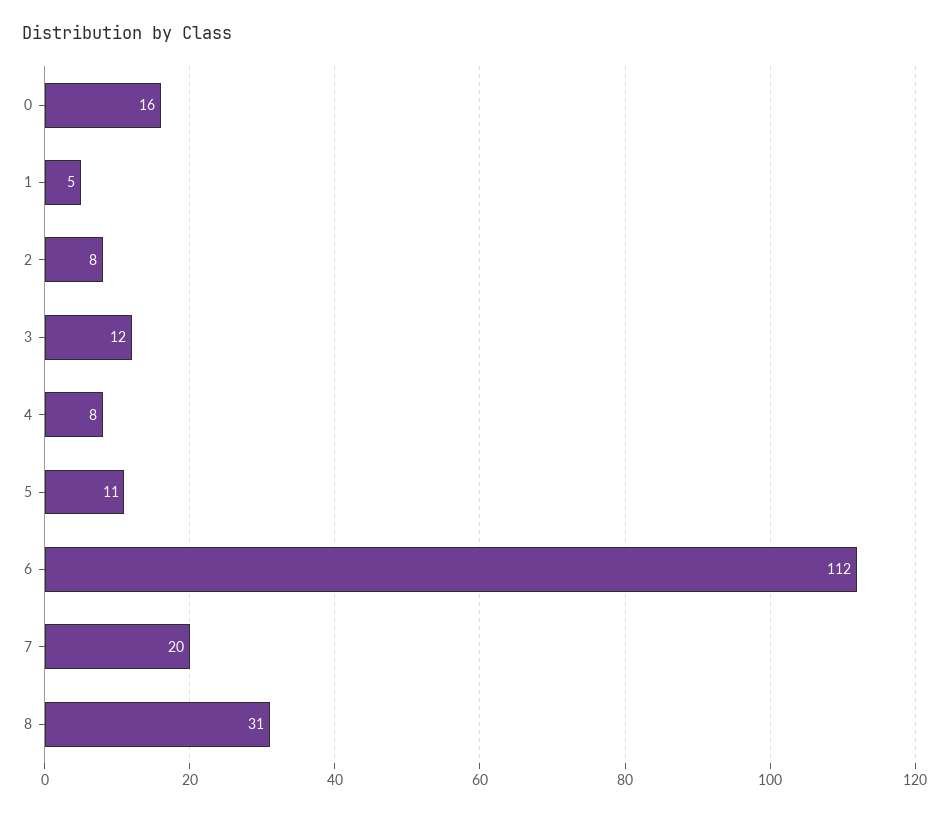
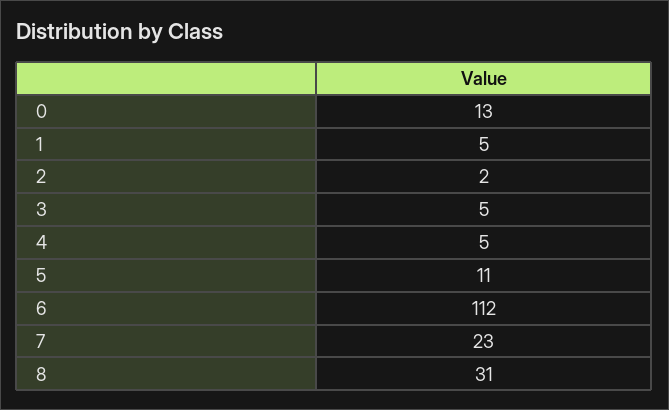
0: 16 -> 13
2: 8 -> 2
3: 12 -> 5
4: 8 -> 5
7: 20 -> 23

